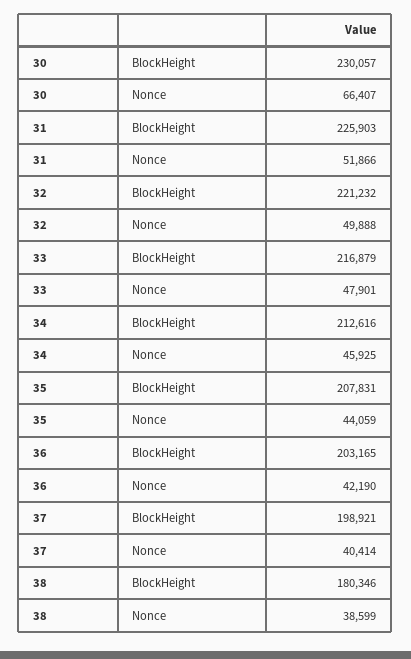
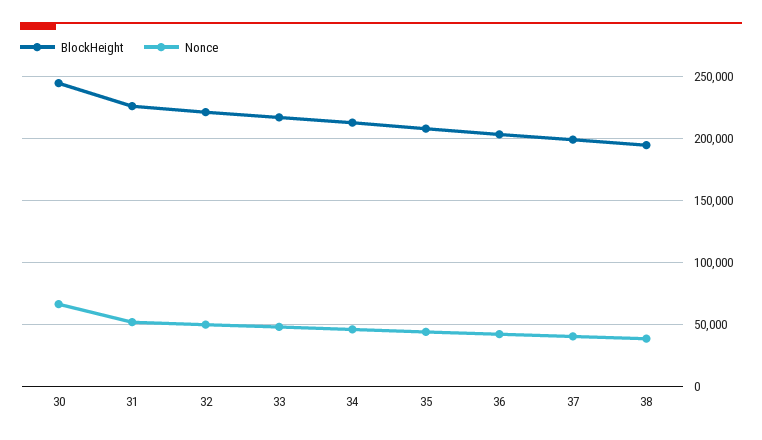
BlockHeight, 30: 230057 -> 245000
BlockHeight, 38: 180346 -> 195000

